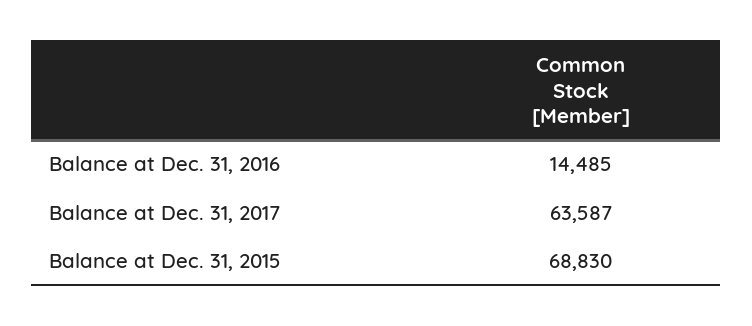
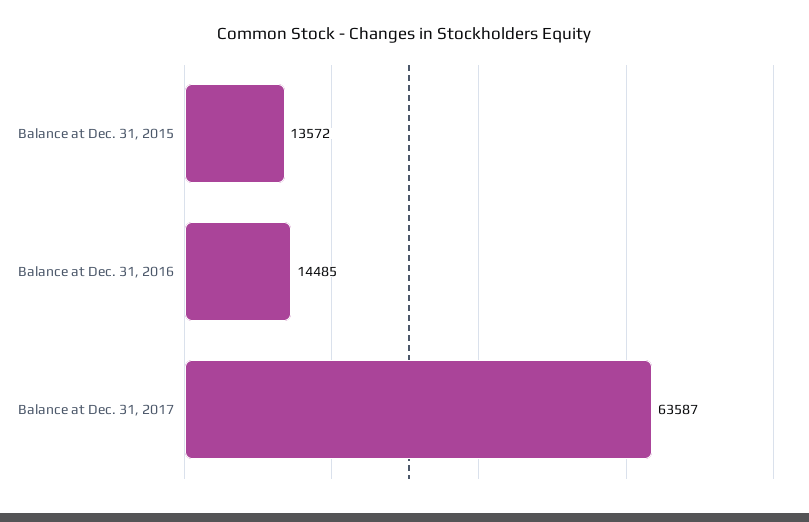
Balance at Dec. 31, 2015: 68830 -> 13572

